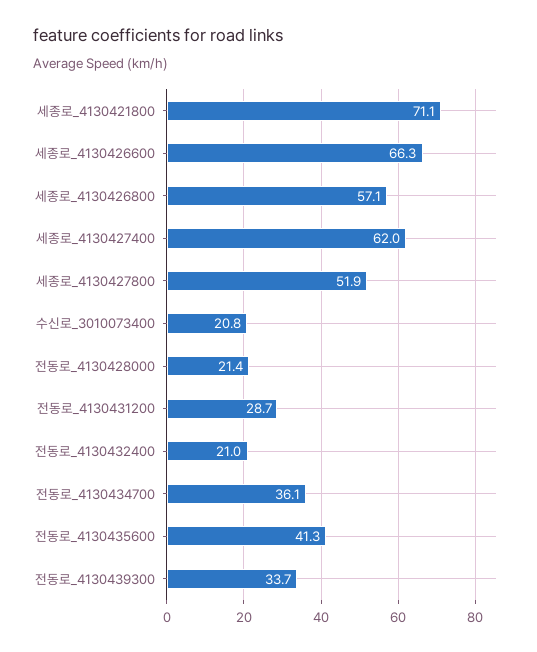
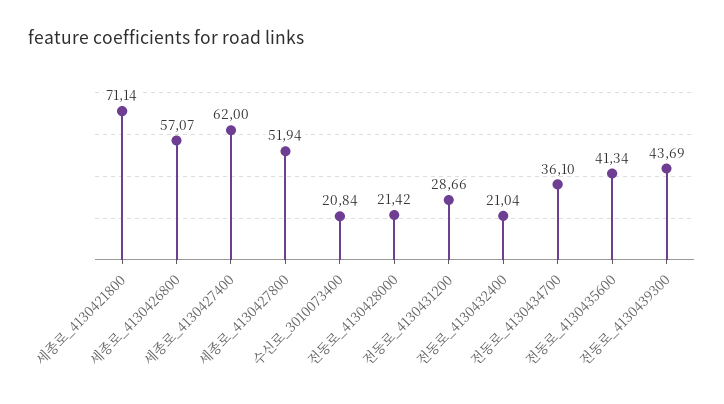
세종로_4130426600: 66.3 -> none
전동로_4130439300: 33.7 -> 43.69

